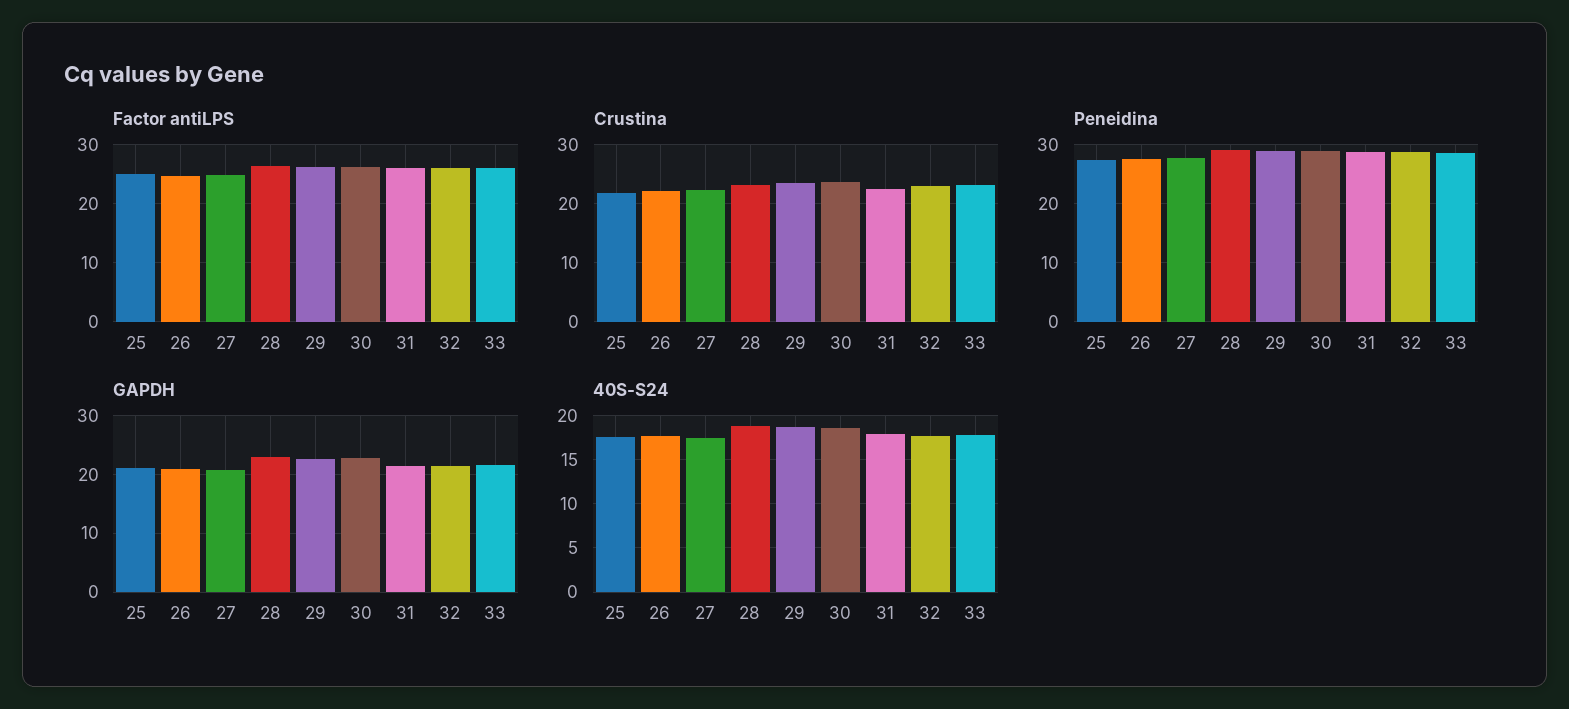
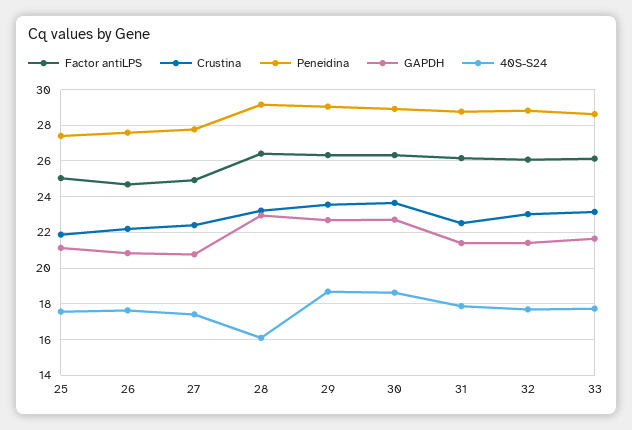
40S-S24, 28: 19 -> 16

